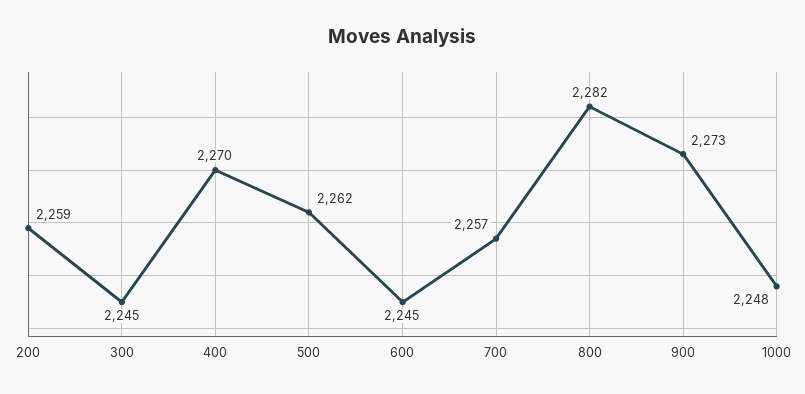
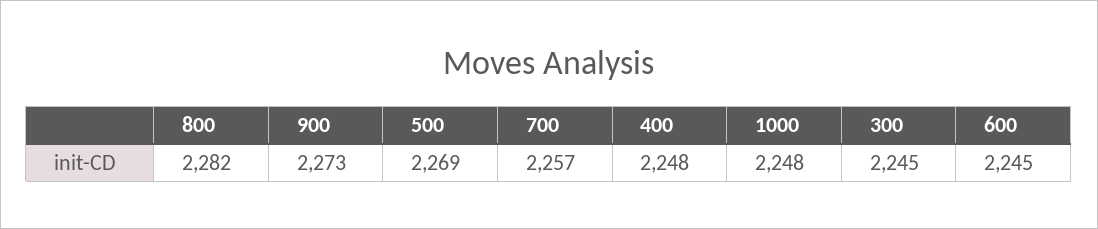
200: 2259 -> none
400: 2270 -> 2248
500: 2262 -> 2269

